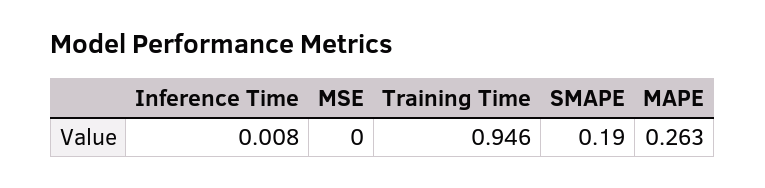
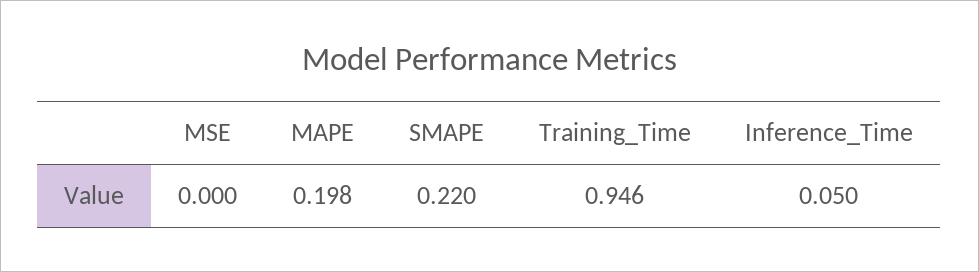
Inference Time: 0.008 -> 0.05
SMAPE: 0.19 -> 0.22
MAPE: 0.263 -> 0.198

